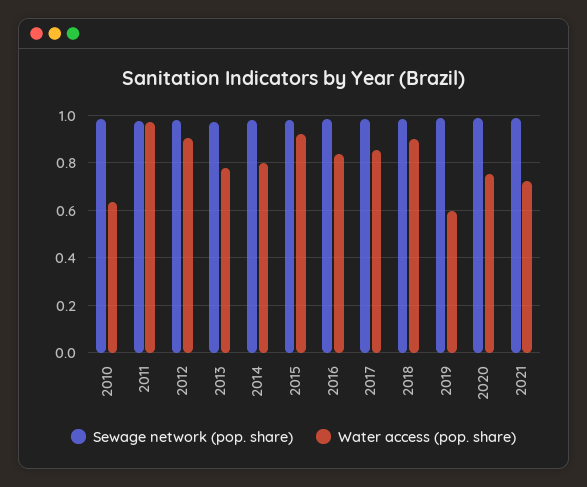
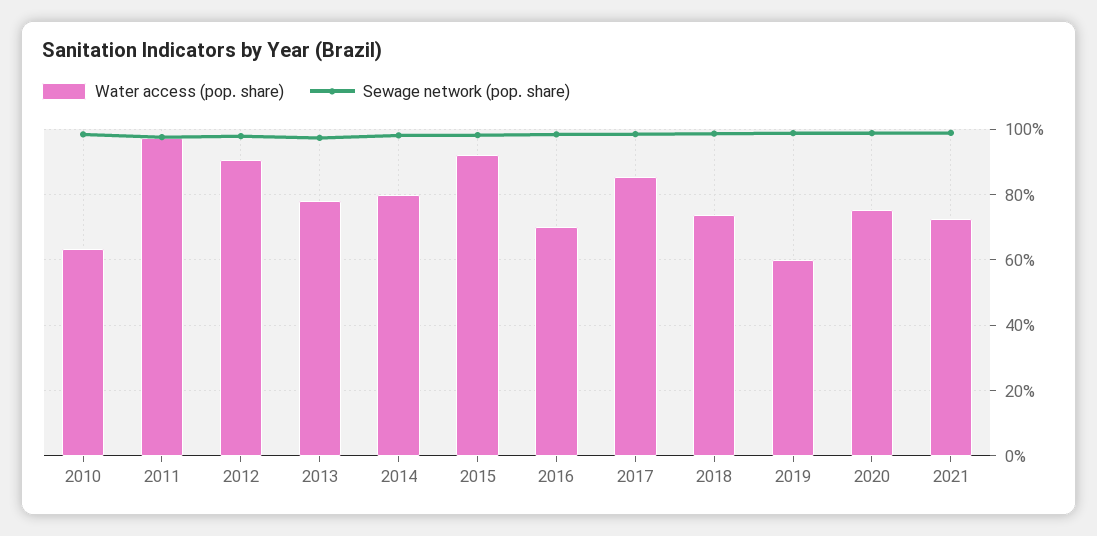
Water access (pop. share), 2016: 0.85 -> 0.7
Water access (pop. share), 2018: 0.9 -> 0.74

